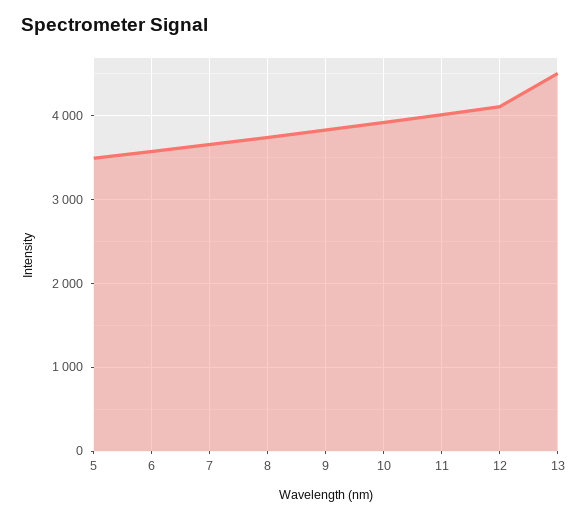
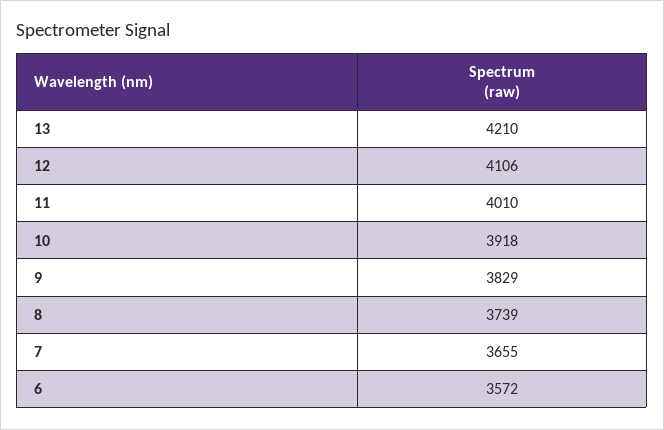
5: 3500 -> none
13: 4500 -> 4210

